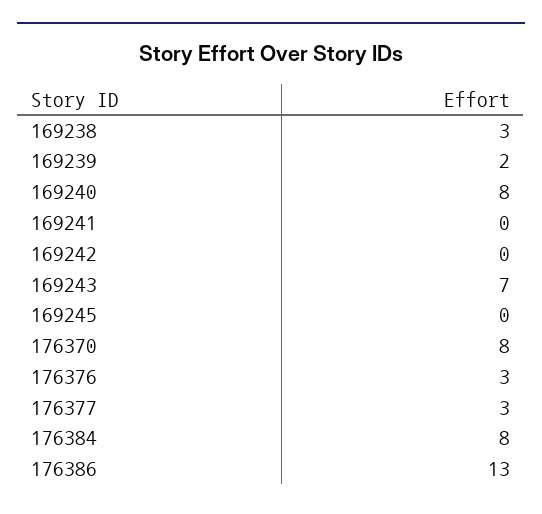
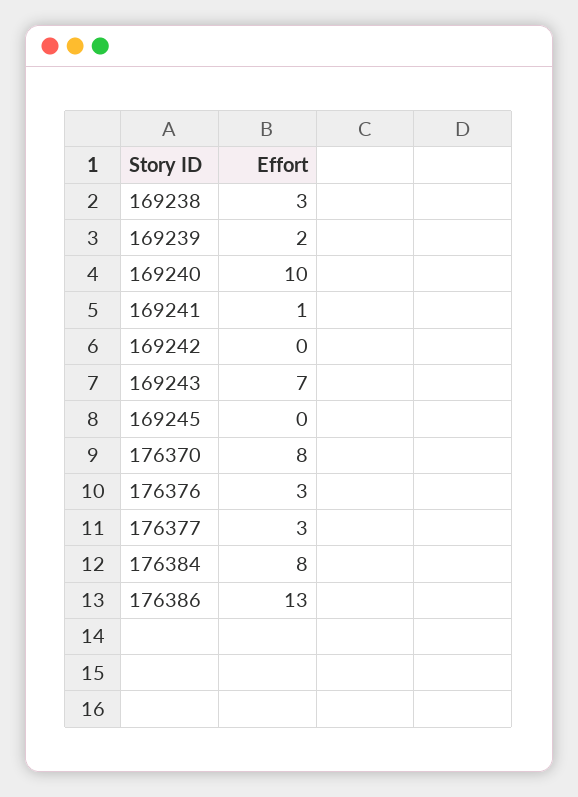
169240: 8 -> 10
169241: 0 -> 1

